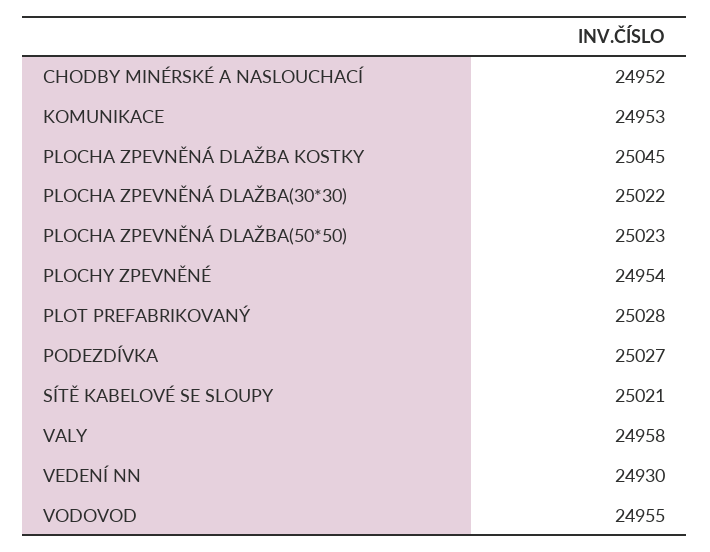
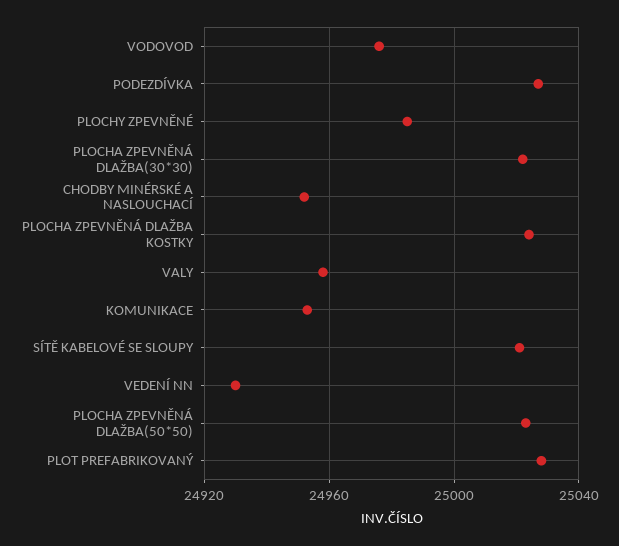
PLOCHA ZPEVNĚNÁ DLAŽBA KOSTKY: 25045 -> 25025
PLOCHY ZPEVNĚNÉ: 24954 -> 24985
VODOVOD: 24955 -> 24975

